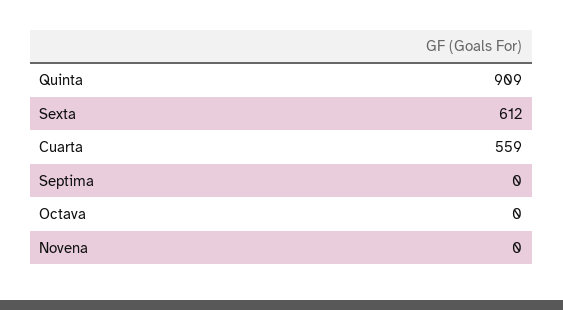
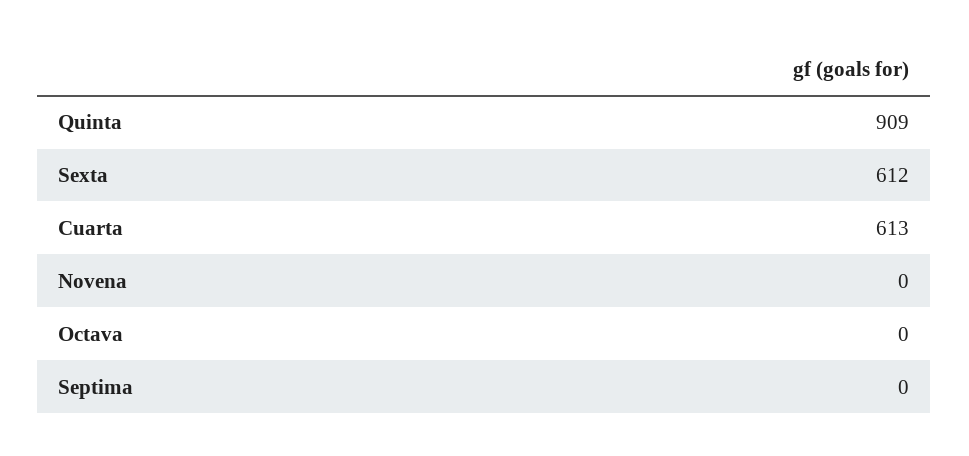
Cuarta: 559 -> 613

